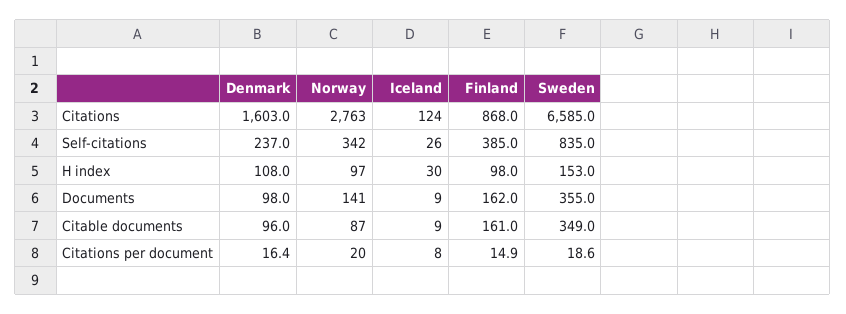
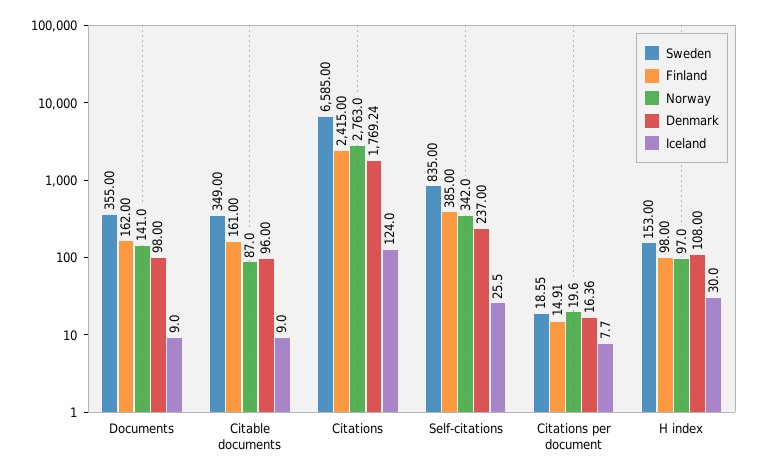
Denmark, Citations: 1603 -> 1769.24
Finland, Citations: 868 -> 2415

